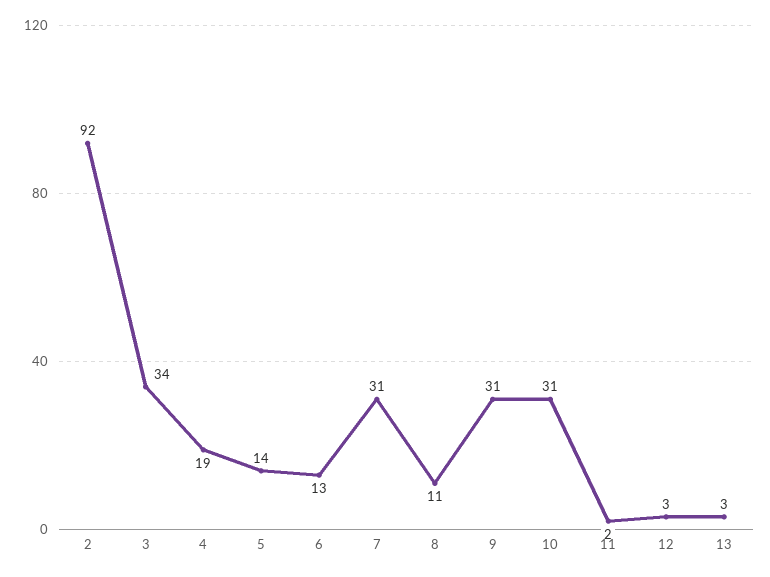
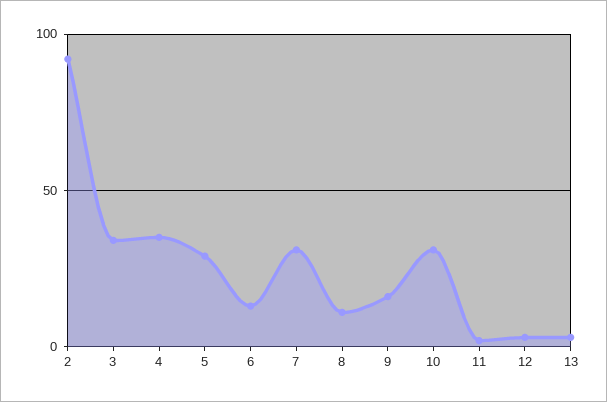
4: 19 -> 35
5: 14 -> 30
9: 31 -> 15

